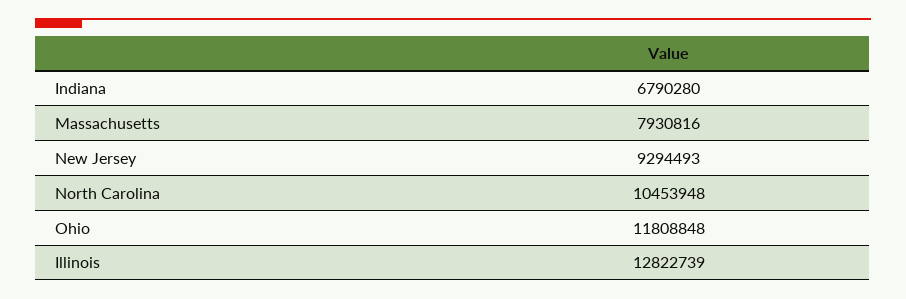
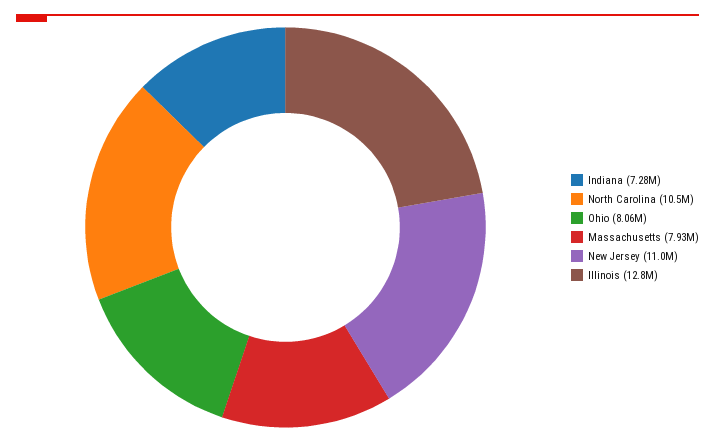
Indiana: 6790280 -> 7280000
New Jersey: 9294493 -> 11000000
Ohio: 11808848 -> 8060000

